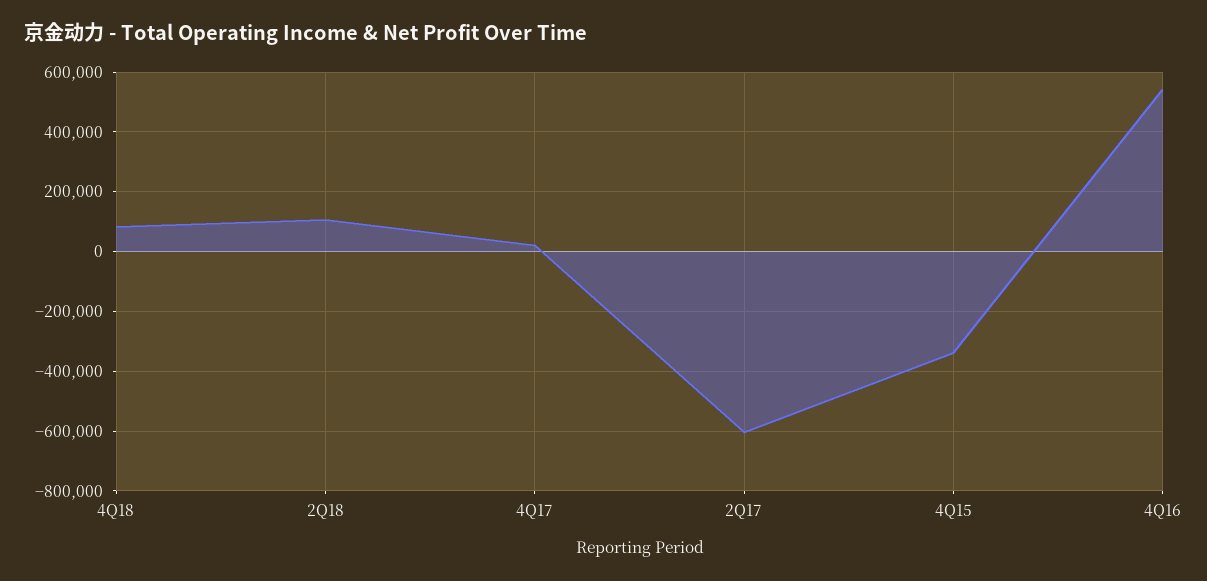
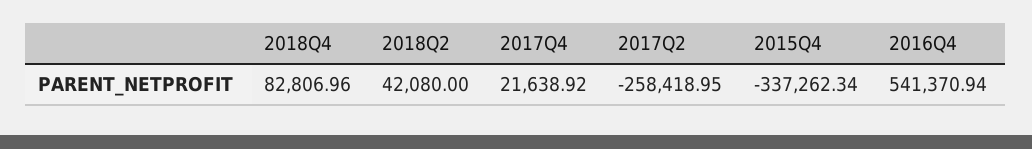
2Q18: 100000 -> 42080
2Q17: -600000 -> -258418.95

